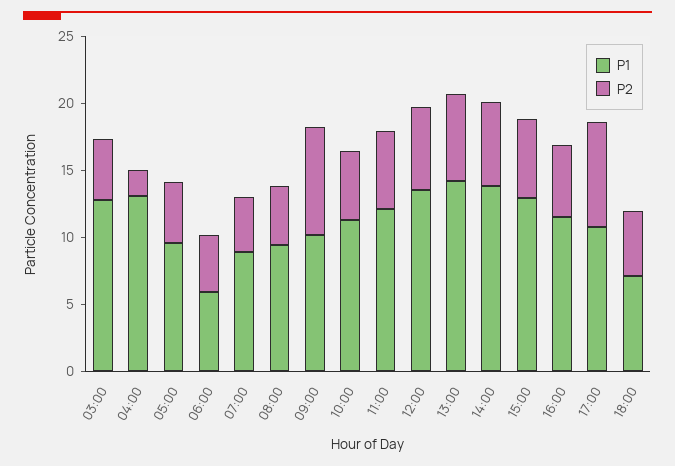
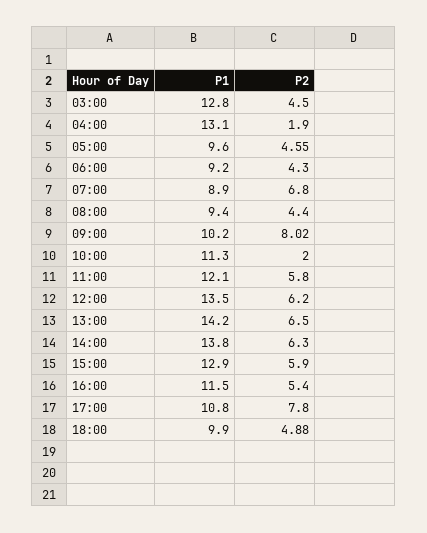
P1, 06:00: 6 -> 9.2
P2, 07:00: 4 -> 6.8
P2, 10:00: 5 -> 2
P1, 18:00: 7 -> 9.9

